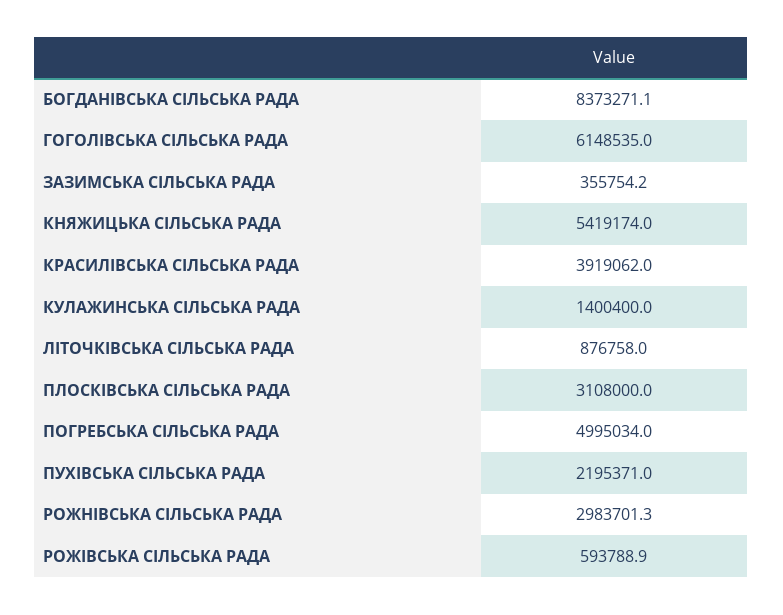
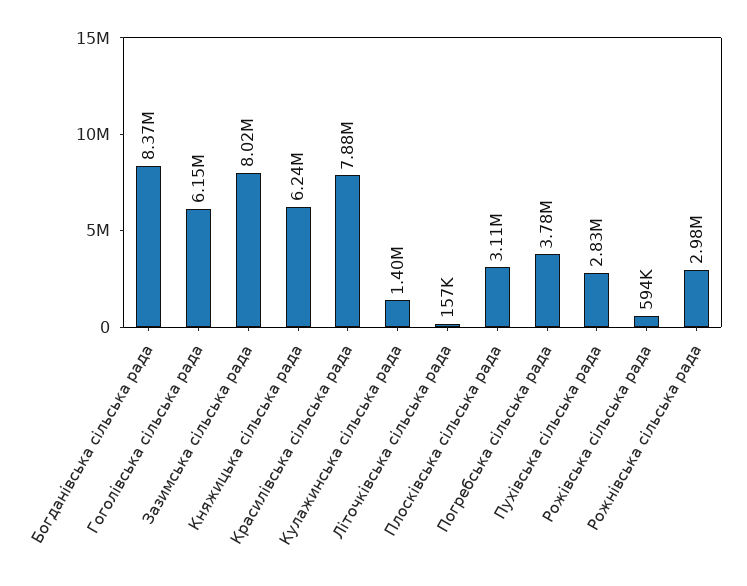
ЗАЗИМСЬКА СІЛЬСЬКА РАДА: 355754.2 -> 8020000
КНЯЖИЦЬКА СІЛЬСЬКА РАДА: 5419174 -> 6240000
КРАСИЛІВСЬКА СІЛЬСЬКА РАДА: 3919062 -> 7880000
ЛІТОЧКІВСЬКА СІЛЬСЬКА РАДА: 876758 -> 157000
ПОГРЕБСЬКА СІЛЬСЬКА РАДА: 4995034 -> 3780000
ПУХІВСЬКА СІЛЬСЬКА РАДА: 2195371 -> 2830000

